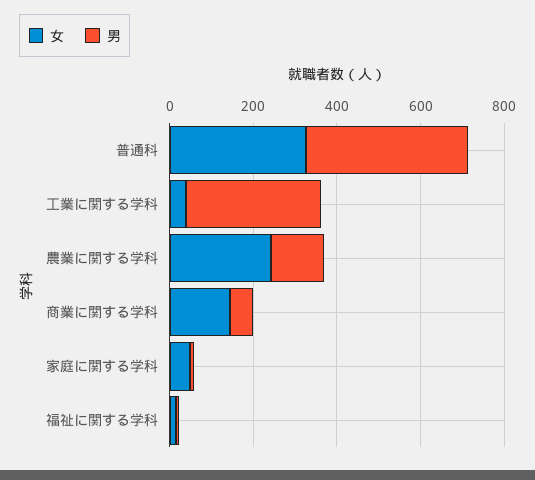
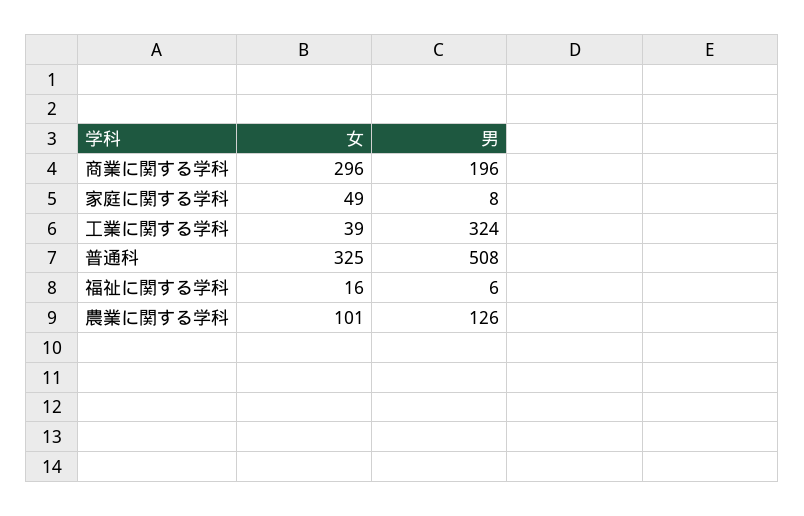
男, 普通科: 400 -> 508
女, 農業に関する学科: 250 -> 101
女, 商業に関する学科: 150 -> 296
男, 商業に関する学科: 50 -> 196

